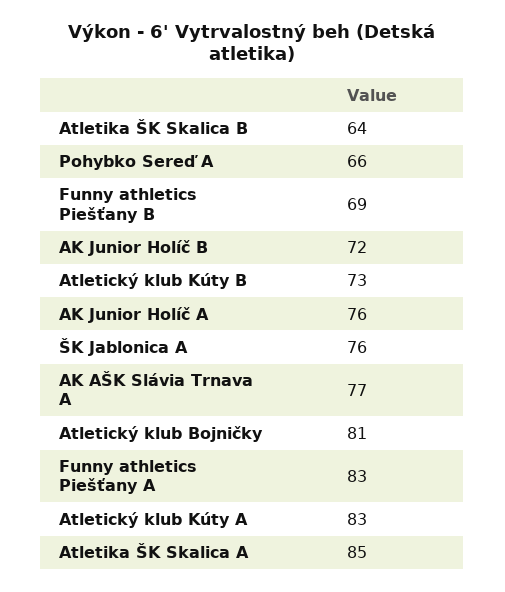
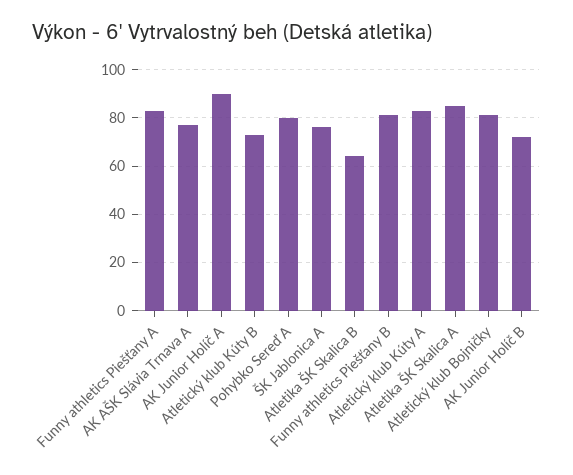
Pohybko Sereď A: 66 -> 80
Funny athletics Piešťany B: 69 -> 80
AK Junior Holíč A: 76 -> 90

